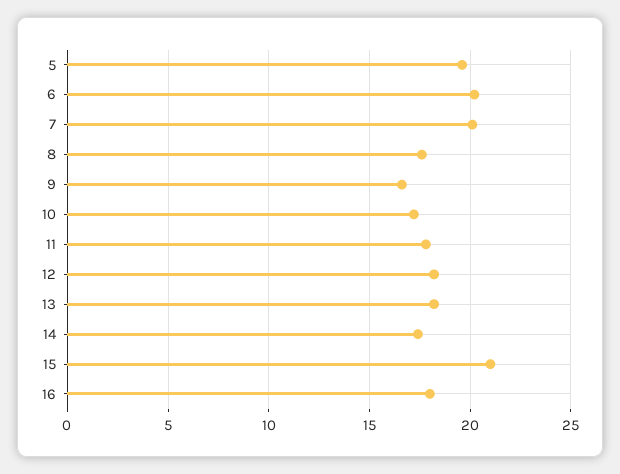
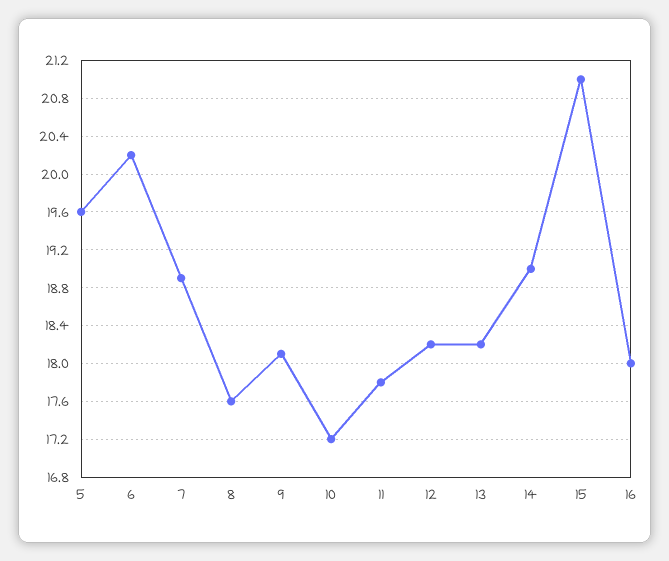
7: 20 -> 18.9
9: 16.5 -> 18.1
14: 17.5 -> 19

